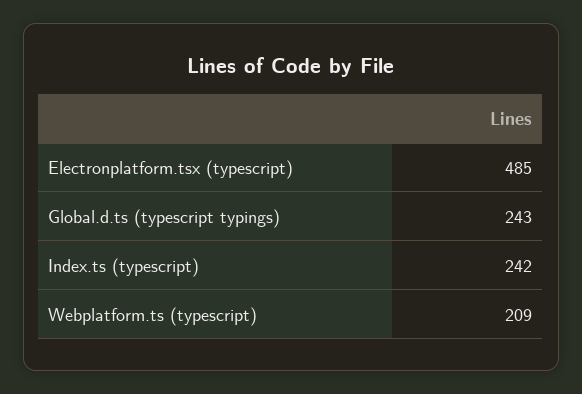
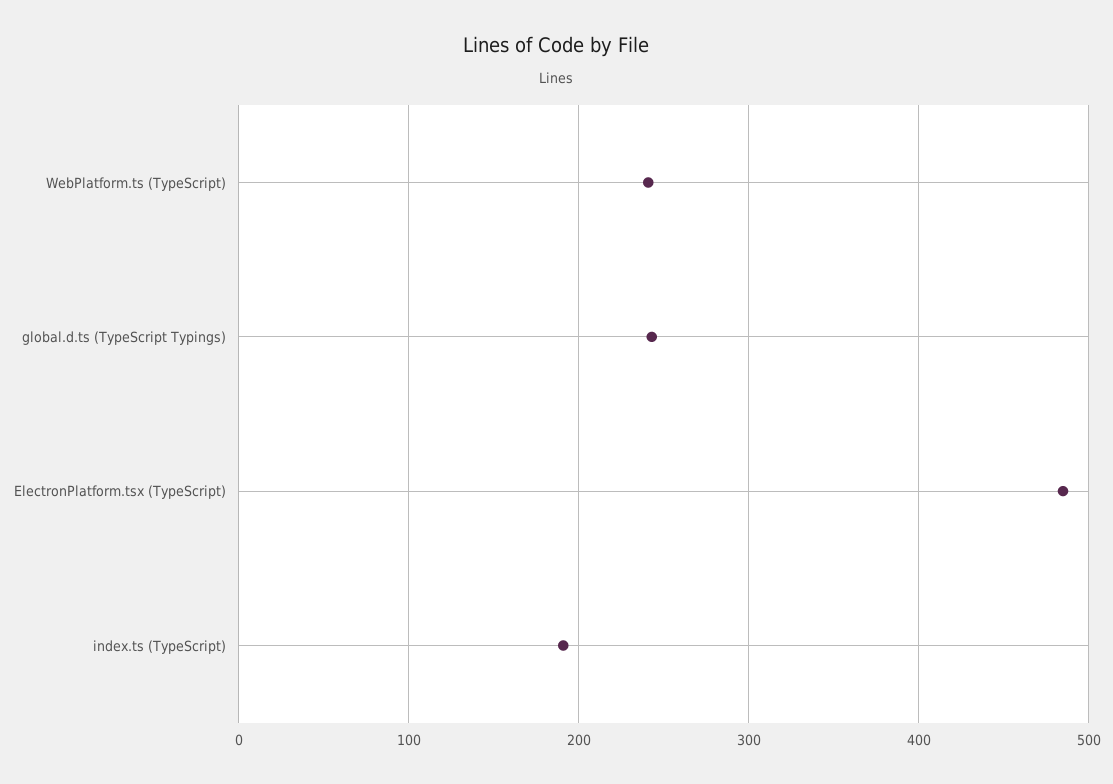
Index.ts (typescript): 242 -> 190
Webplatform.ts (typescript): 209 -> 240

